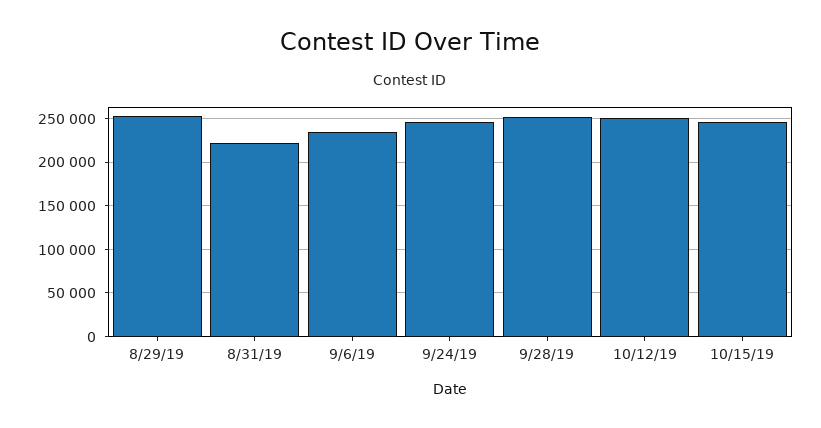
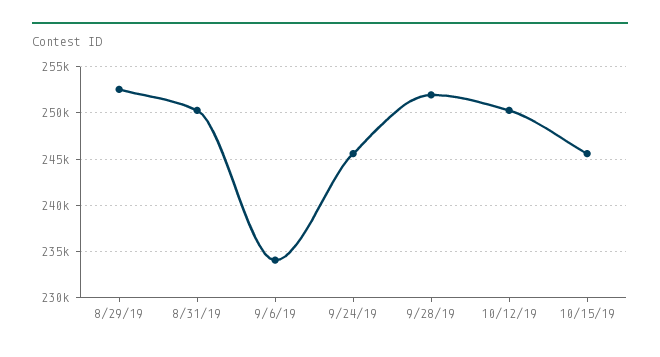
8/31/19: 220000 -> 250000

